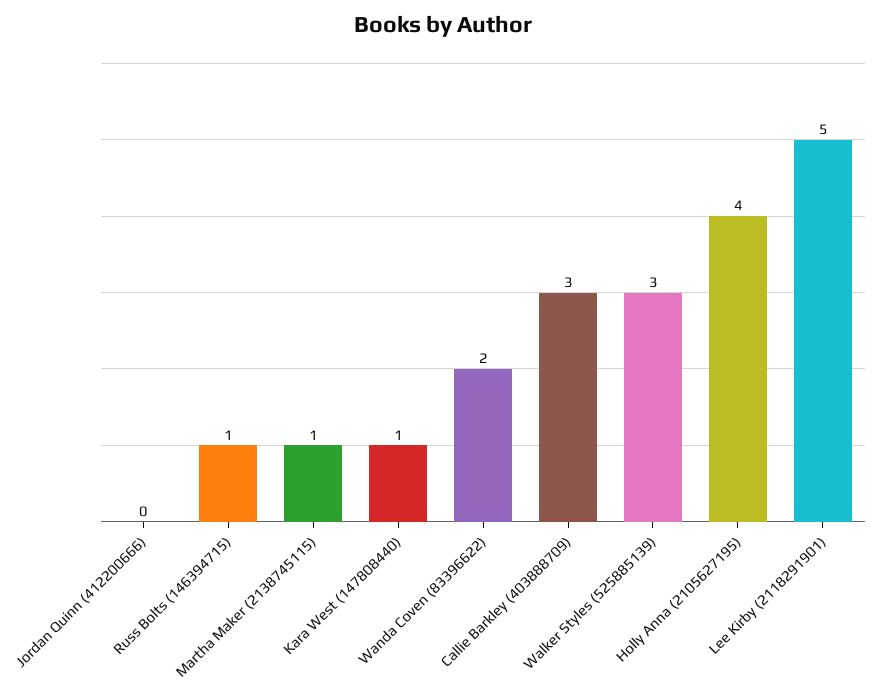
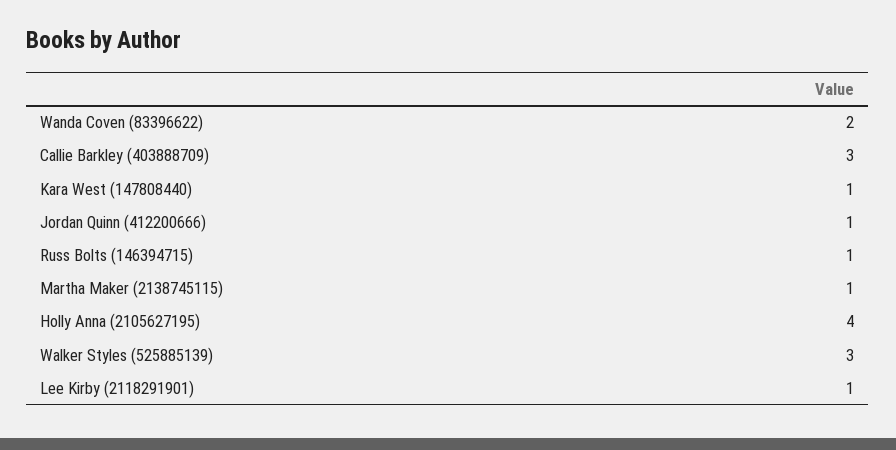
Jordan Quinn (412200666): 0 -> 1
Lee Kirby (2118291901): 5 -> 1

